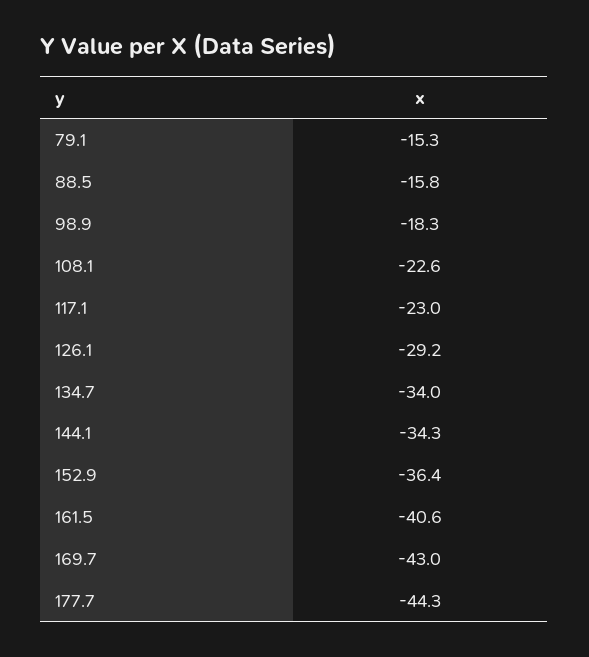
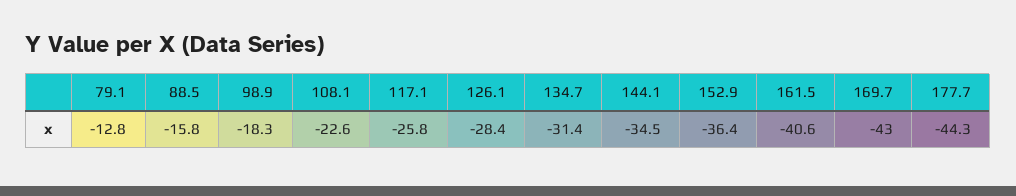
79.1: -15.3 -> -12.8
117.1: -23 -> -25.8
126.1: -29.2 -> -28.4
134.7: -34 -> -31.4
144.1: -34.3 -> -34.5

